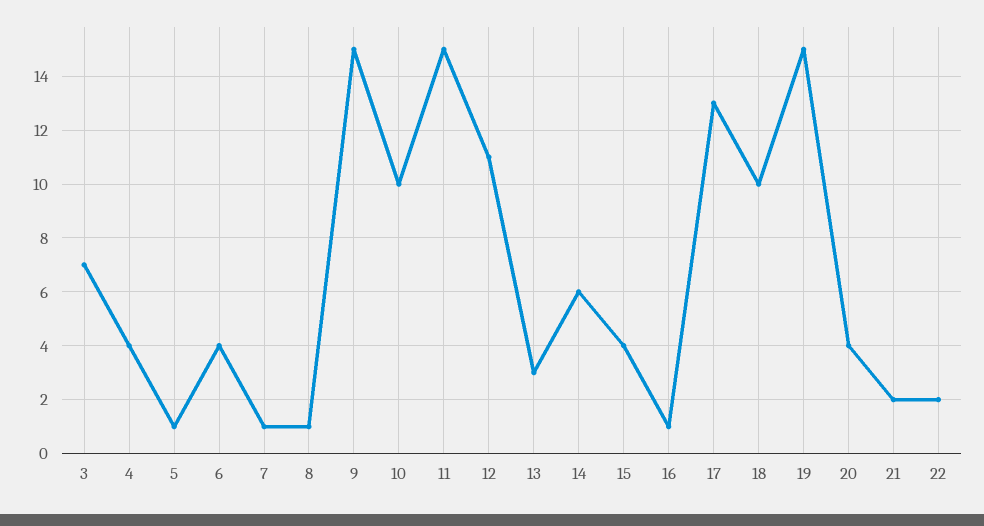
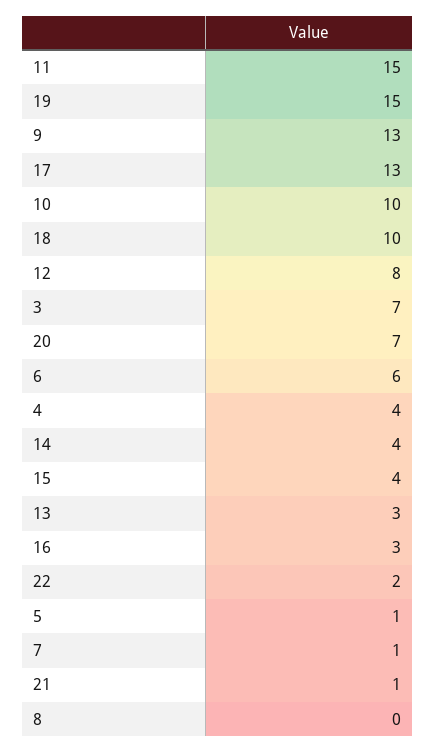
6: 4 -> 6
8: 1 -> 0
9: 15 -> 13
12: 11 -> 8
14: 6 -> 4
16: 1 -> 3
20: 4 -> 7
21: 2 -> 1

